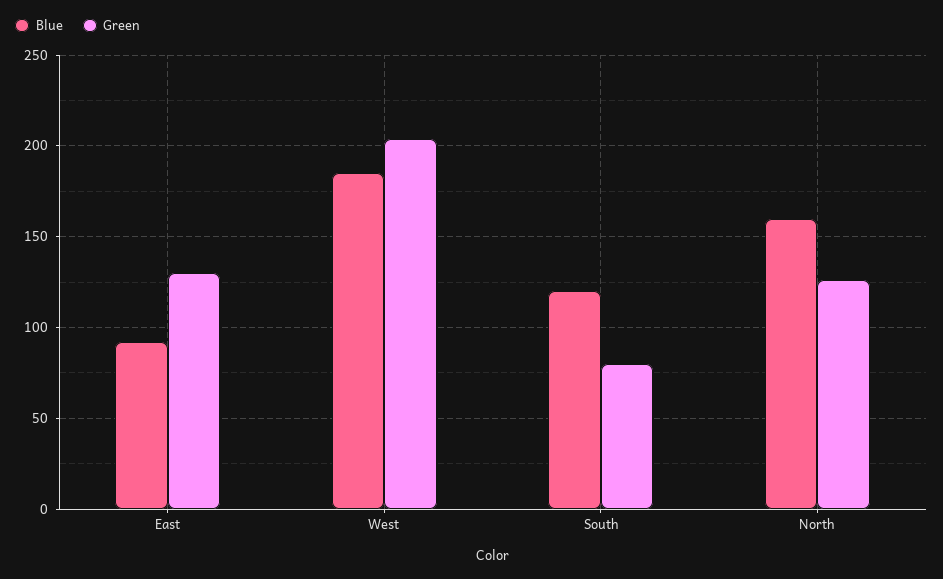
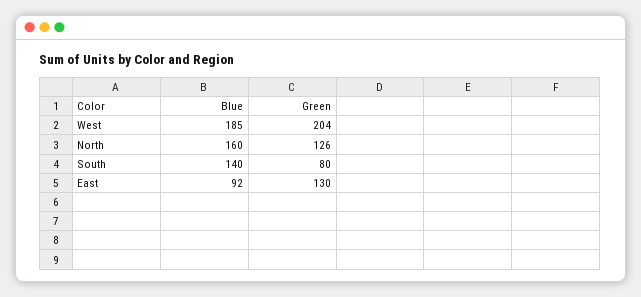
Blue, South: 120 -> 140

